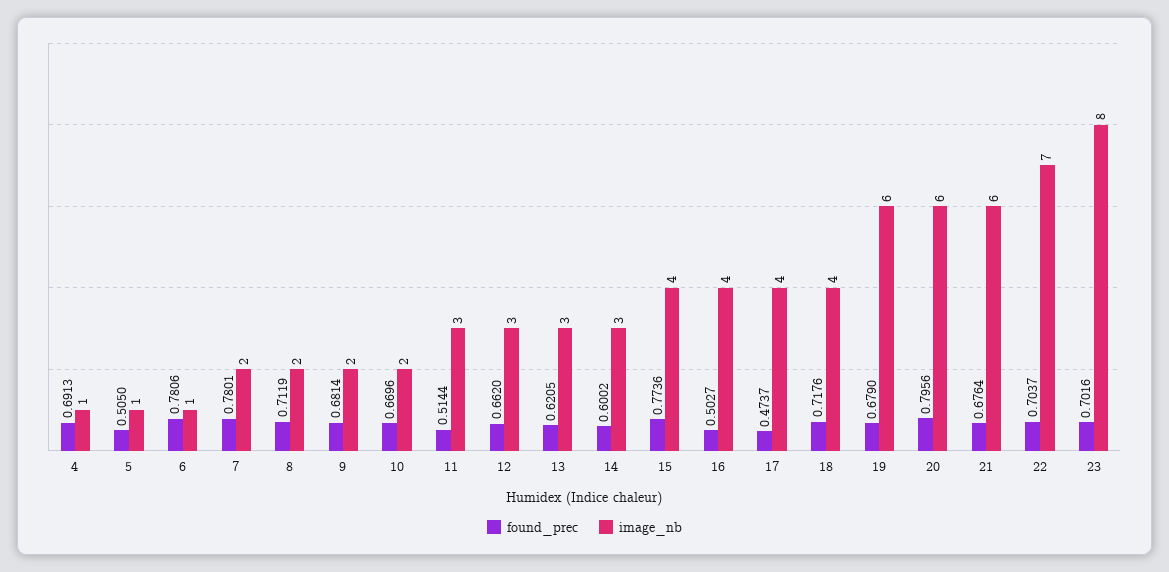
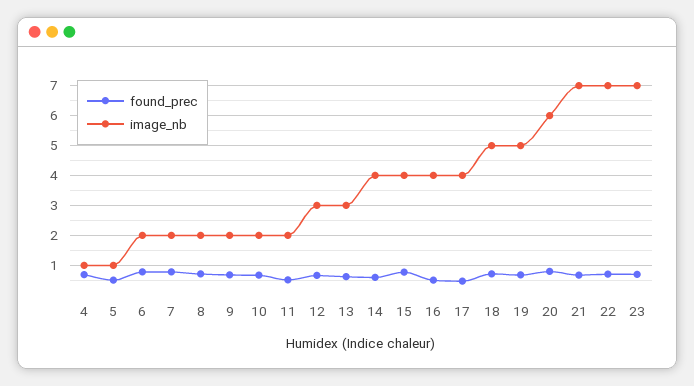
image_nb, 6: 1 -> 2
image_nb, 11: 3 -> 2
image_nb, 14: 3 -> 4
image_nb, 18: 4 -> 5
image_nb, 19: 6 -> 5
image_nb, 21: 6 -> 7
image_nb, 23: 8 -> 7

